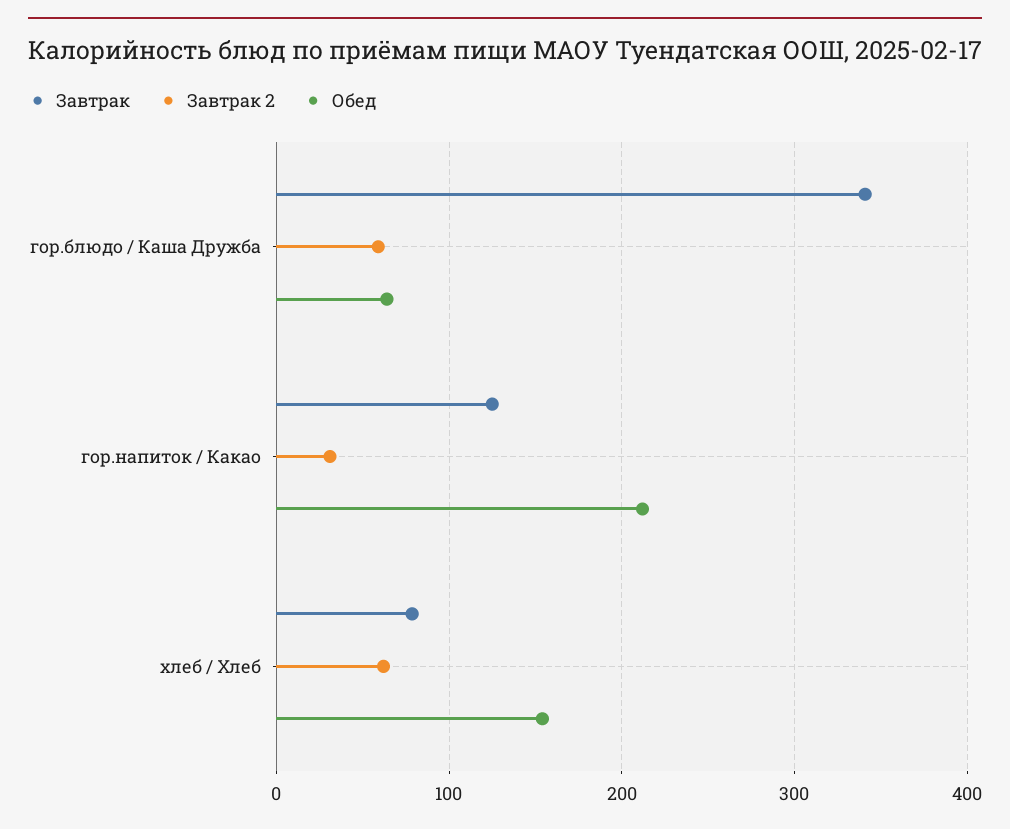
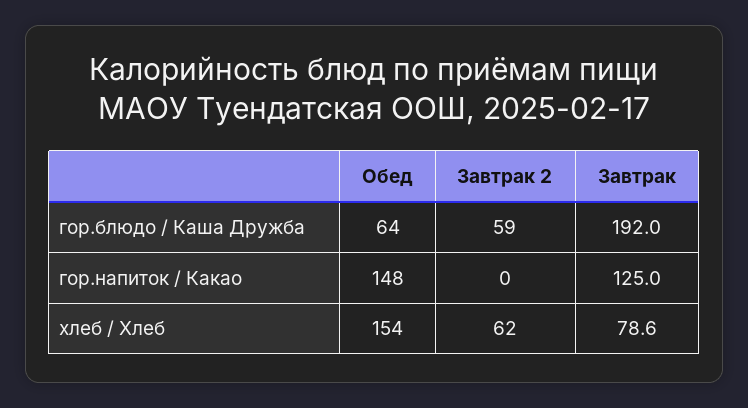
Завтрак, гор.блюдо / Каша Дружба: 340 -> 192
Завтрак 2, гор.напиток / Какао: 30 -> 0
Обед, гор.напиток / Какао: 210 -> 148

